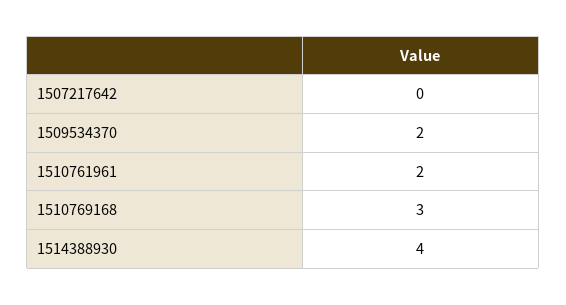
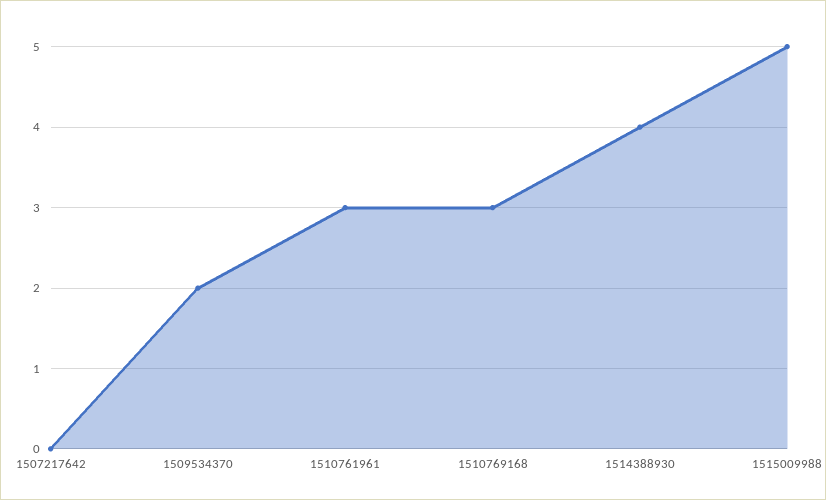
1510761961: 2 -> 3
1515009988: none -> 5

